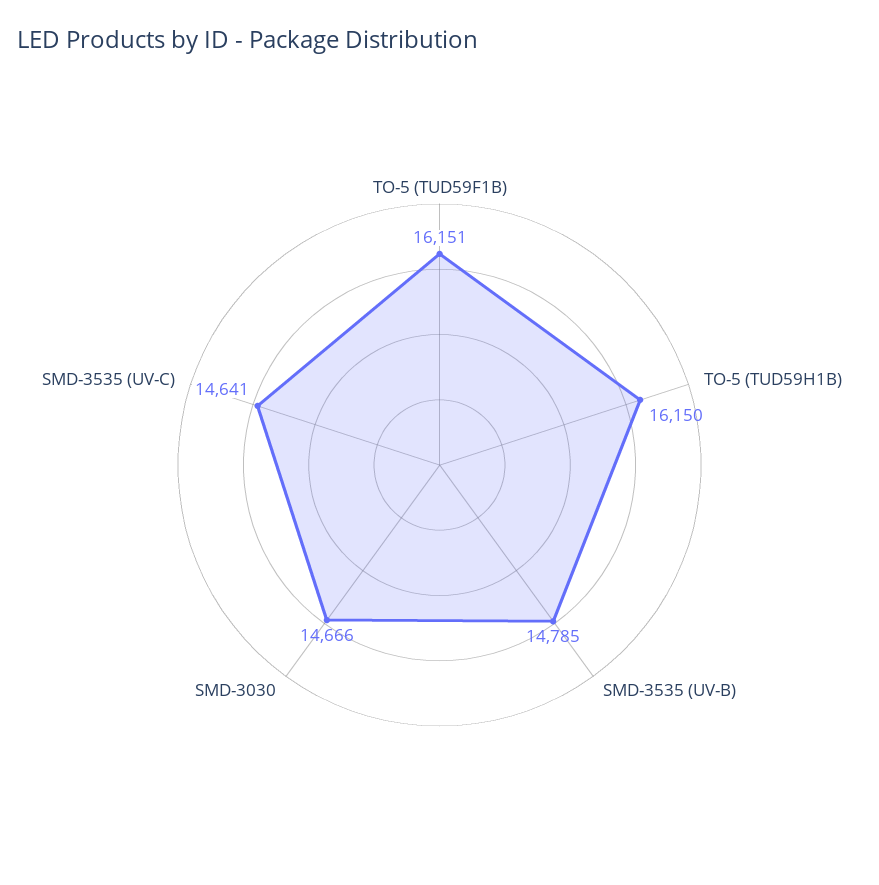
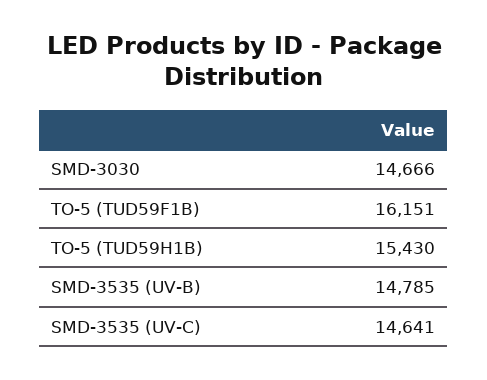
TO-5 (TUD59H1B): 16150 -> 15430

